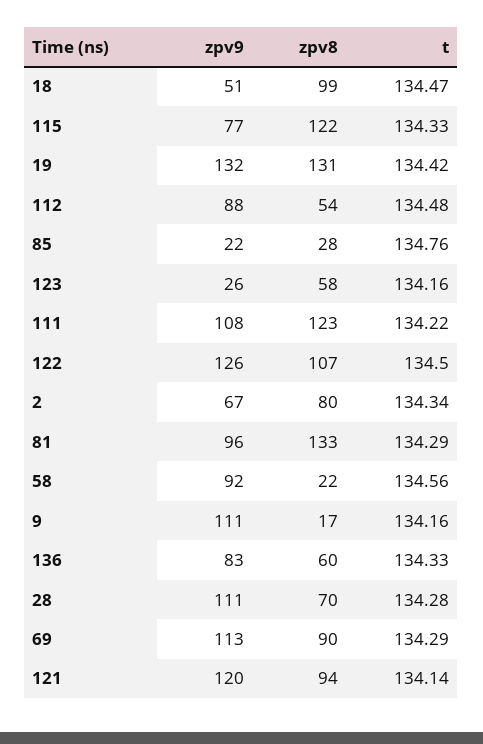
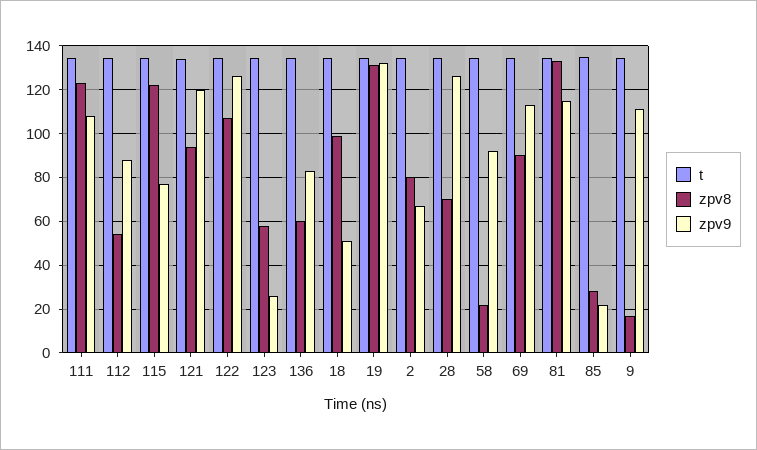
zpv9, 81: 96 -> 115
zpv9, 28: 111 -> 125

